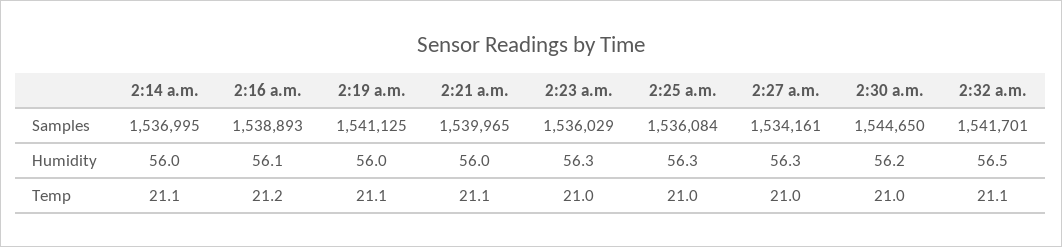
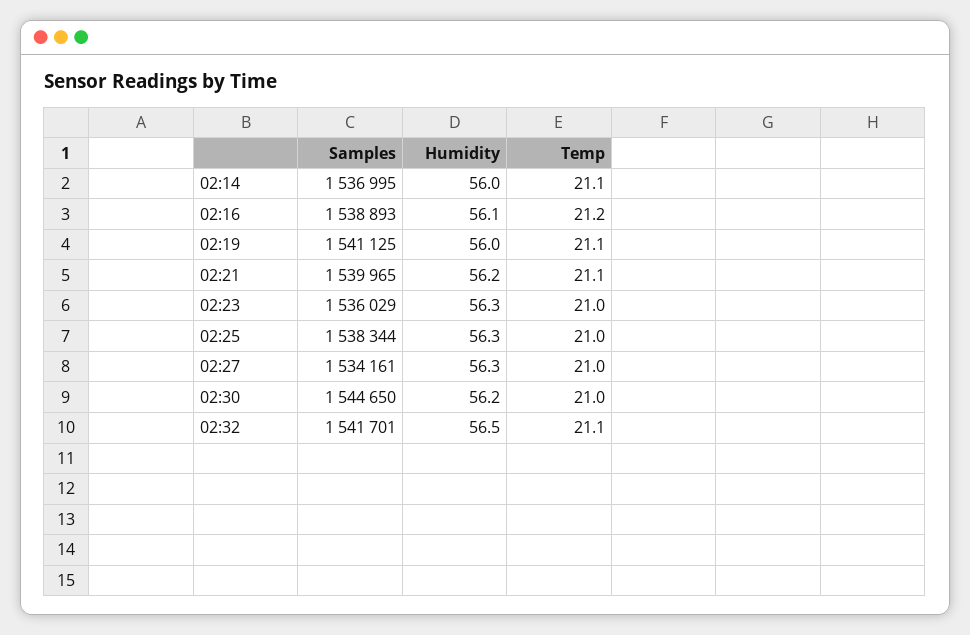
2:25 a.m., Samples: 1536084 -> 1538344
2:21 a.m., Humidity: 56 -> 56.2

